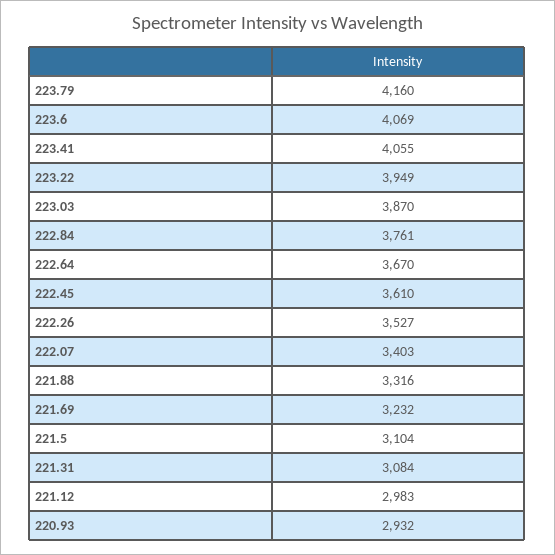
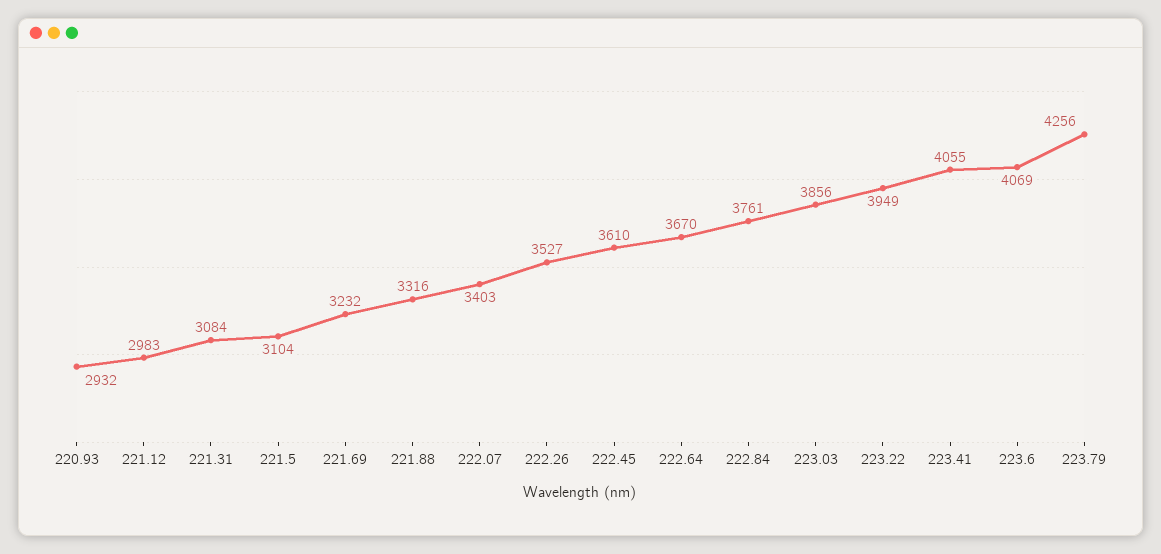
223.79: 4160 -> 4256
223.03: 3870 -> 3856

